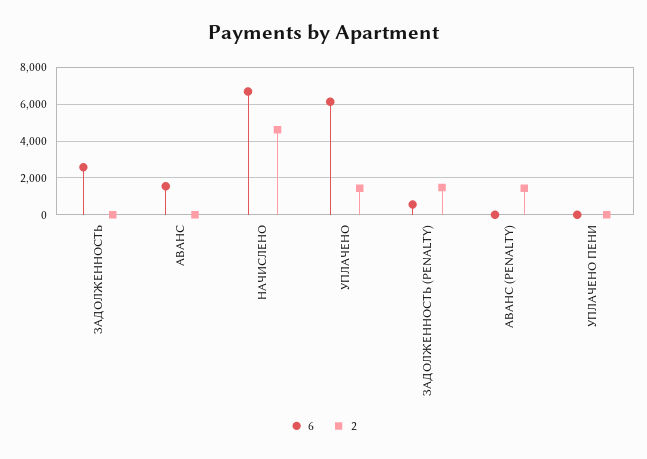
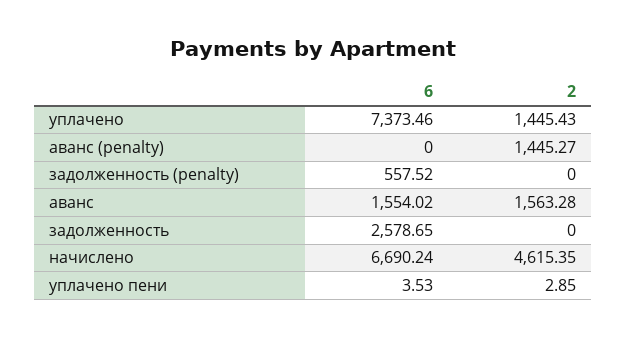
2, АВАНС: 0 -> 1563.28
6, УПЛАЧЕНО: 6000 -> 7373.46
2, ЗАДОЛЖЕННОСТЬ (PENALTY): 1500 -> 0

